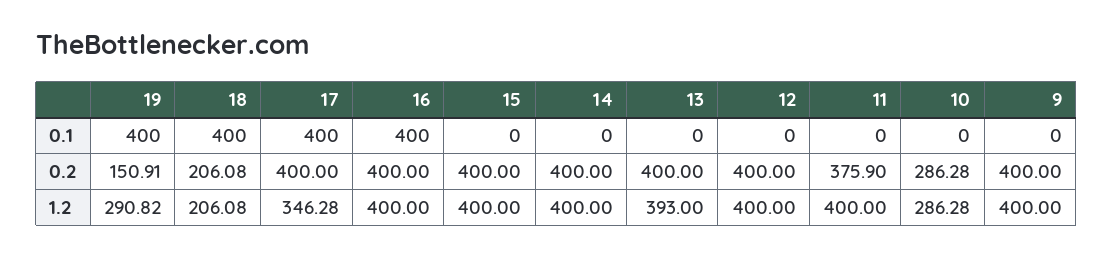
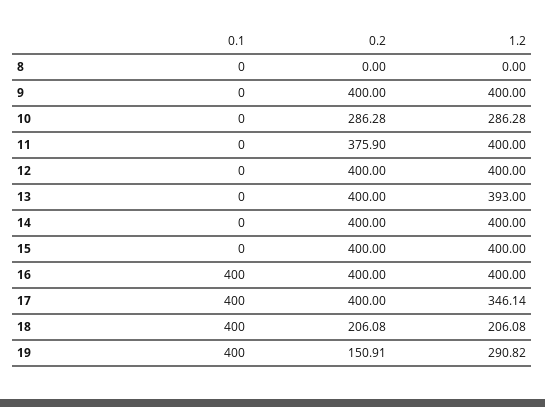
17, 1.2: 346.28 -> 346.14
8, 0.1: none -> 0
8, 0.2: none -> 0
8, 1.2: none -> 0

